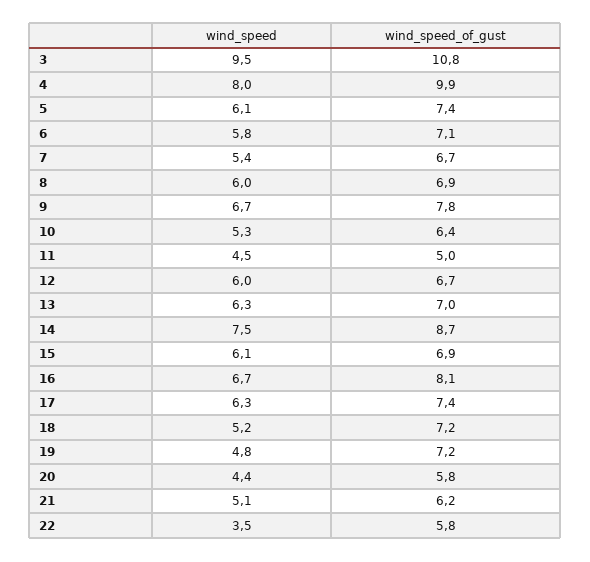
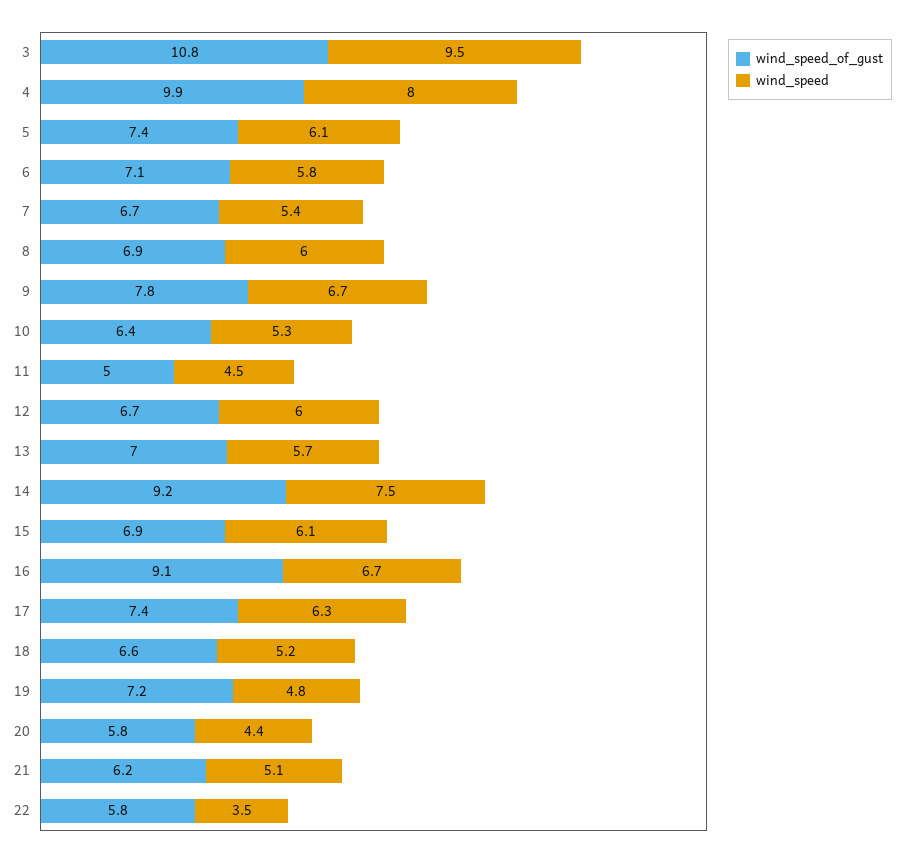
wind_speed, 13: 6.3 -> 5.7
wind_speed_of_gust, 14: 8.7 -> 9.2
wind_speed_of_gust, 16: 8.1 -> 9.1
wind_speed_of_gust, 18: 7.2 -> 6.6

